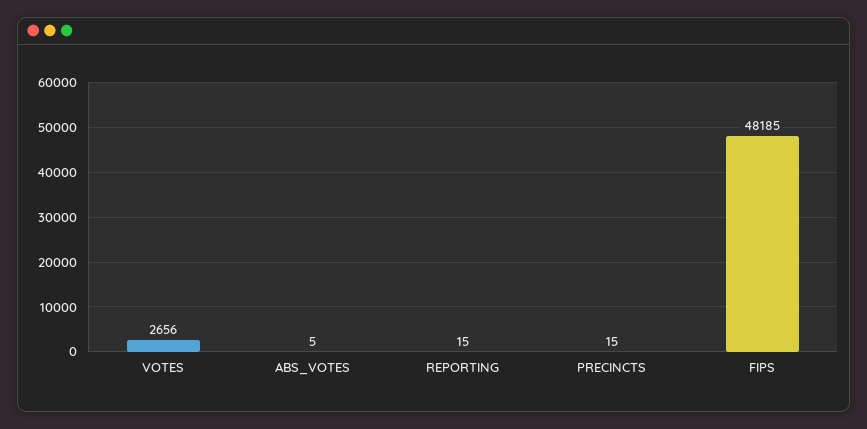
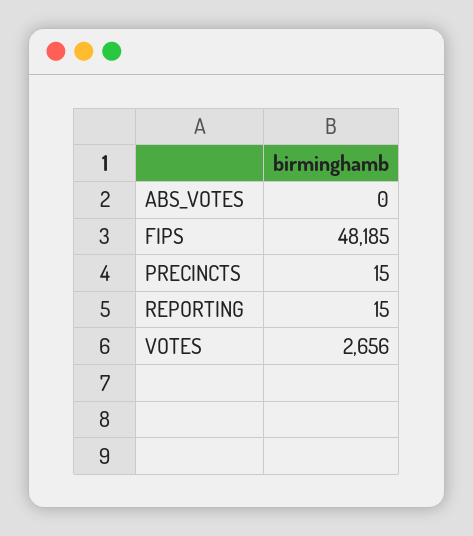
ABS_VOTES: 5 -> 0

